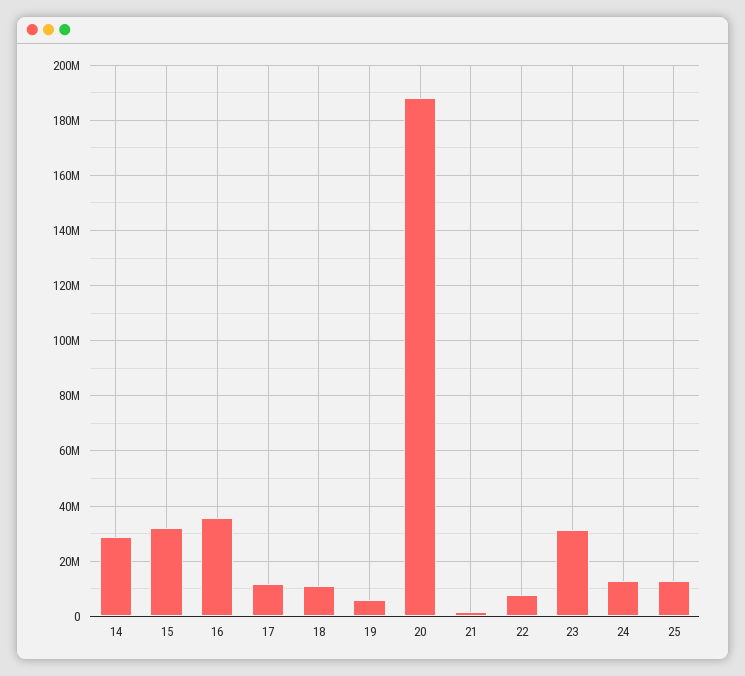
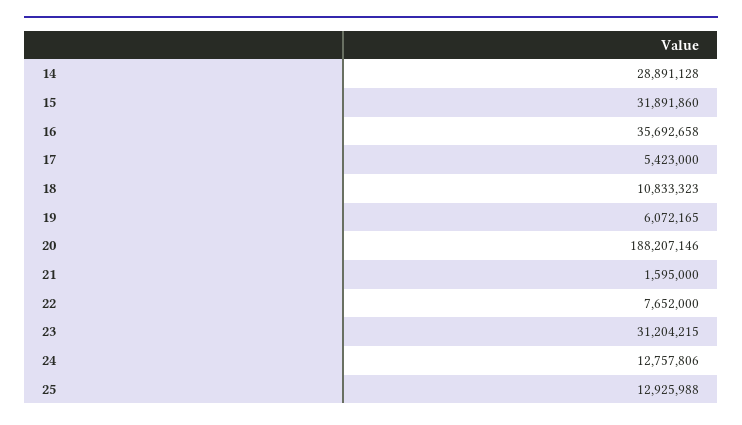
17: 12500000 -> 5423000

